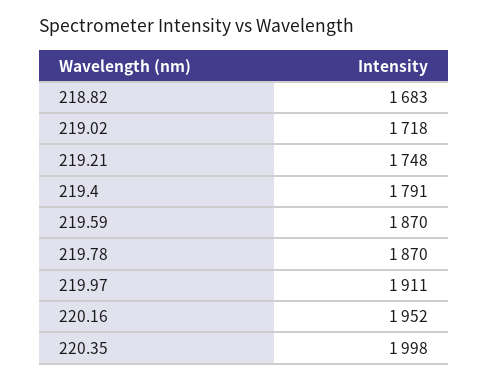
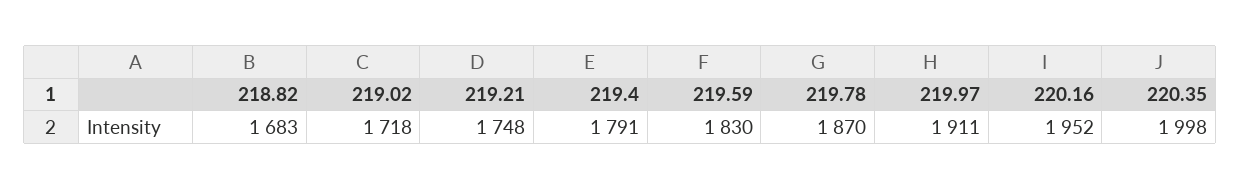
219.59: 1870 -> 1830

